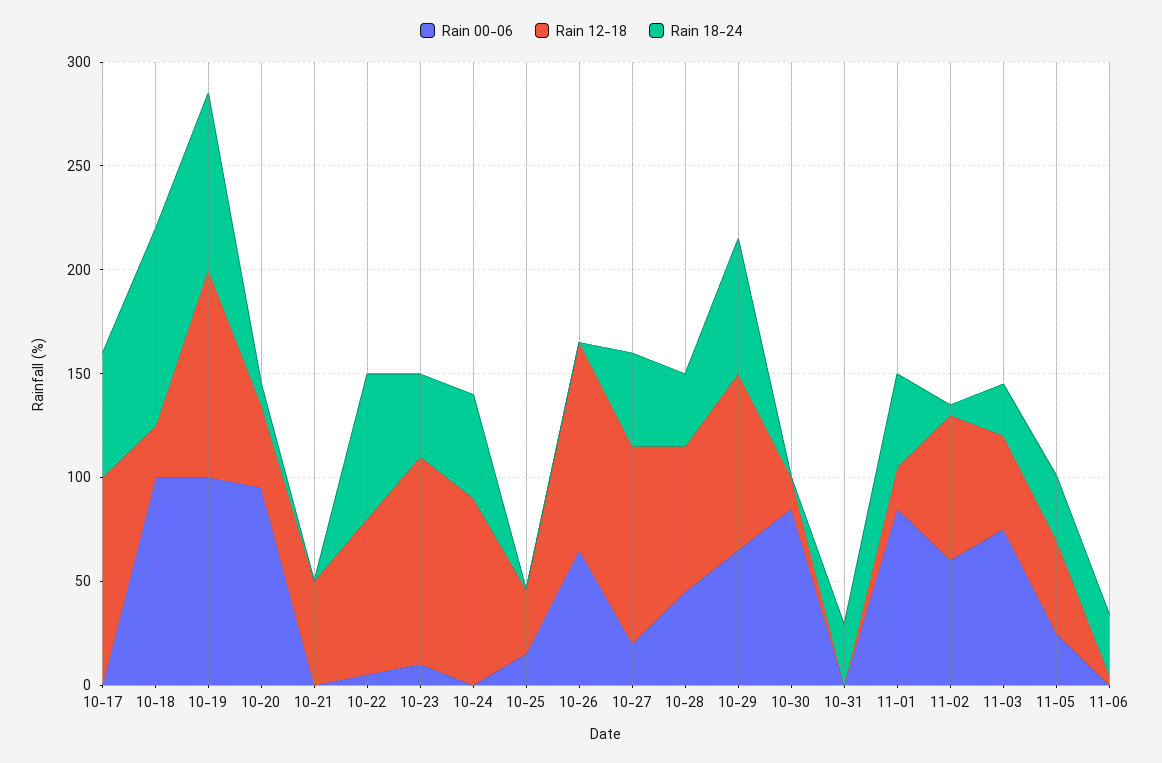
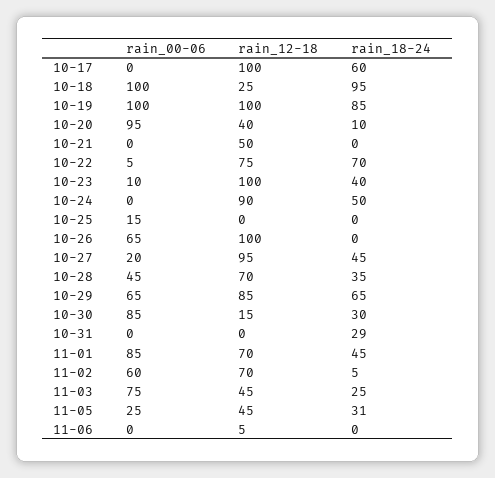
Rain 12-18, 10-25: 30 -> 0
Rain 18-24, 10-30: 0 -> 30
Rain 12-18, 11-01: 20 -> 70
Rain 18-24, 11-06: 30 -> 0

